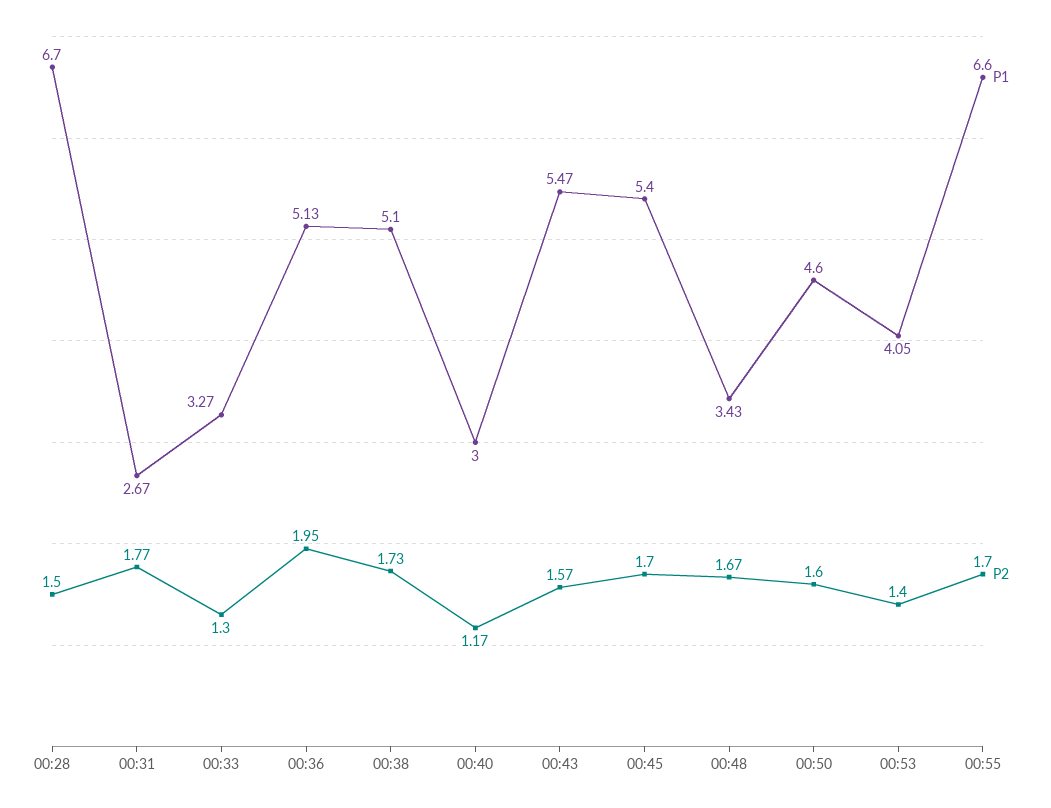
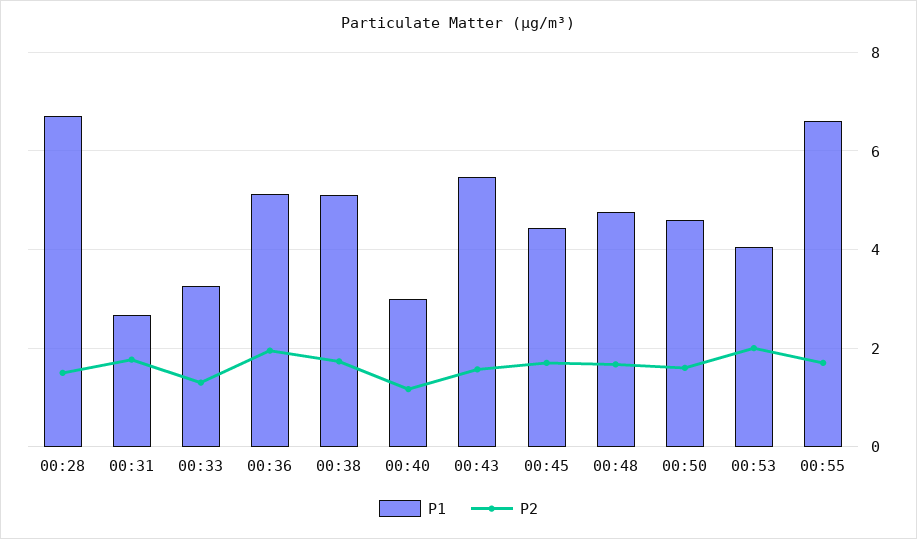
P1, 00:45: 5.4 -> 4.4
P1, 00:48: 3.43 -> 4.8
P2, 00:53: 1.4 -> 2

